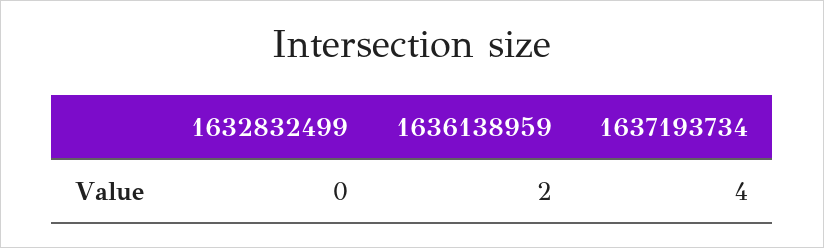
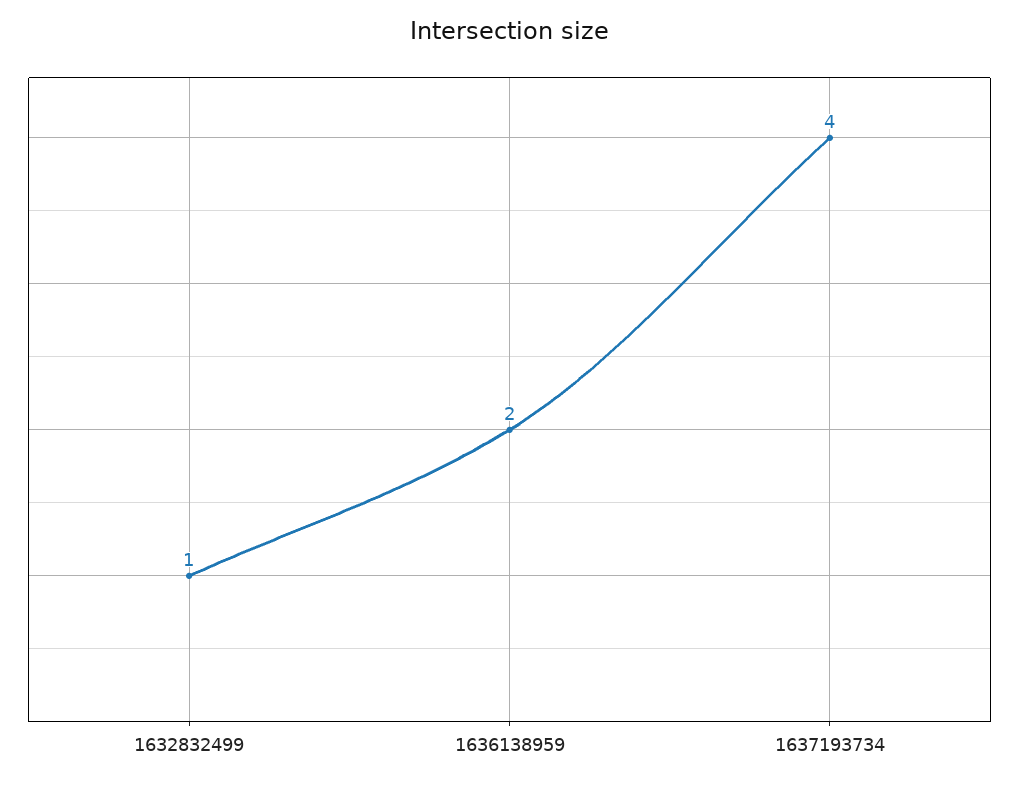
1632832499: 0 -> 1

